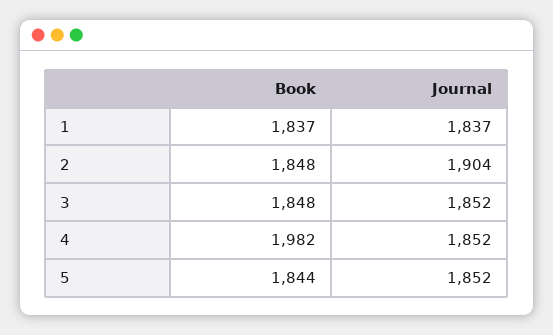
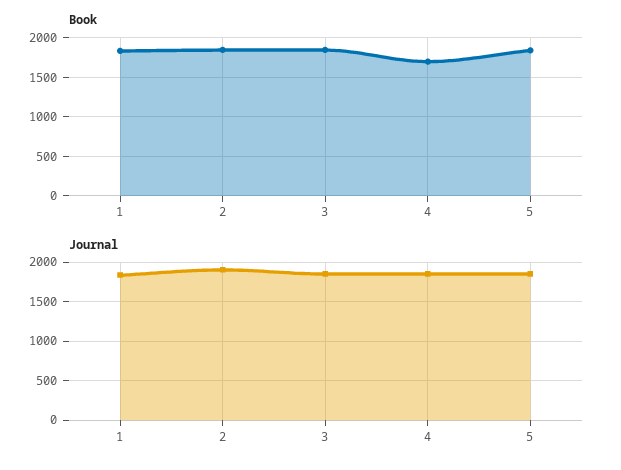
Book, 4: 1982 -> 1700

